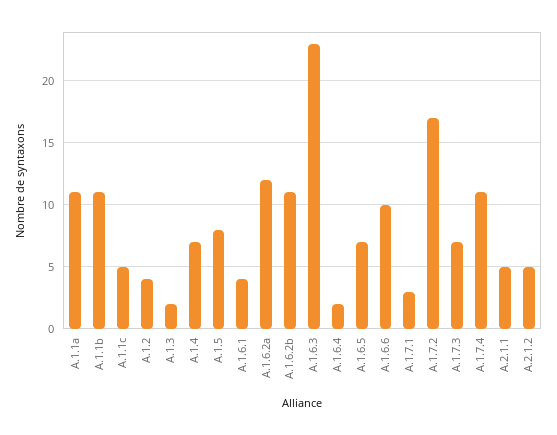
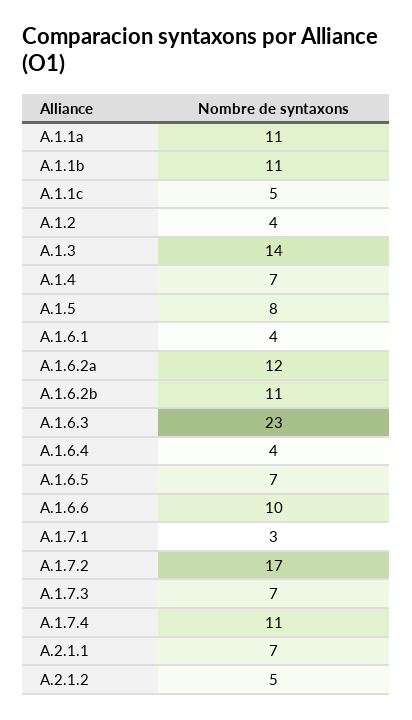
A.1.3: 2 -> 14
A.1.6.4: 2 -> 4
A.2.1.1: 5 -> 7

